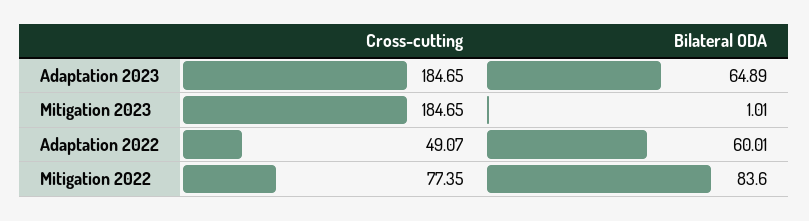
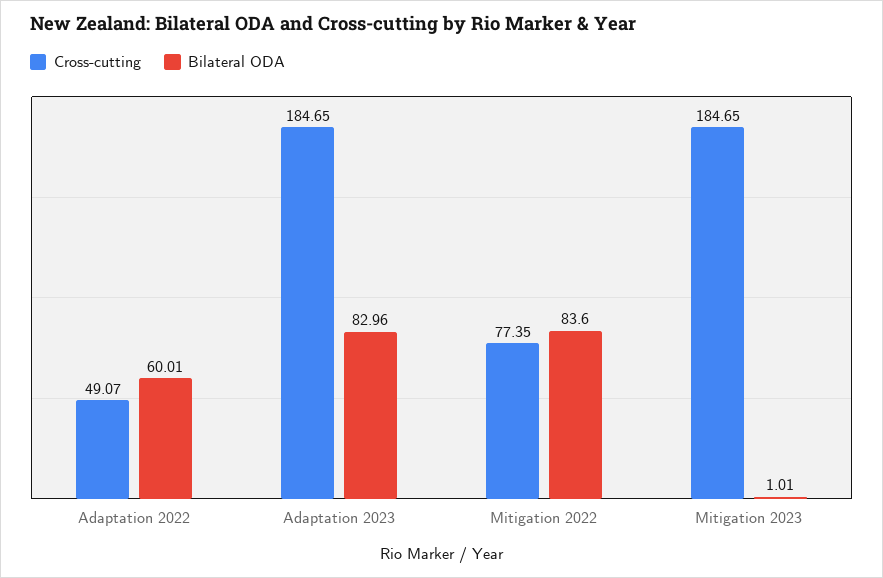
Bilateral ODA, Adaptation 2023: 64.89 -> 82.96

